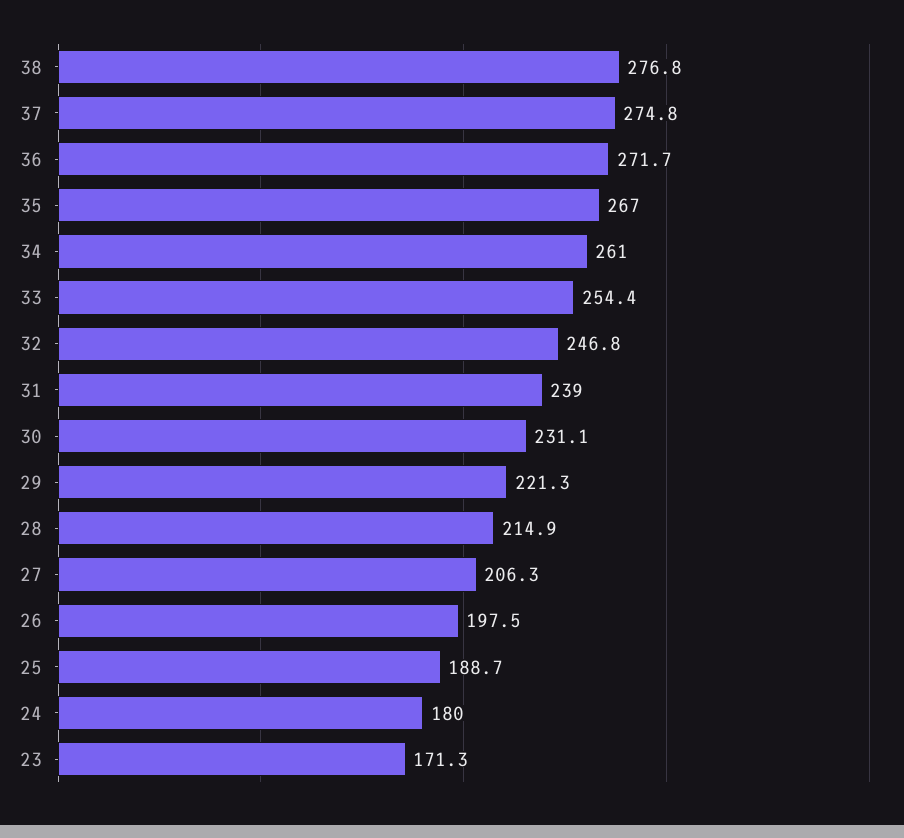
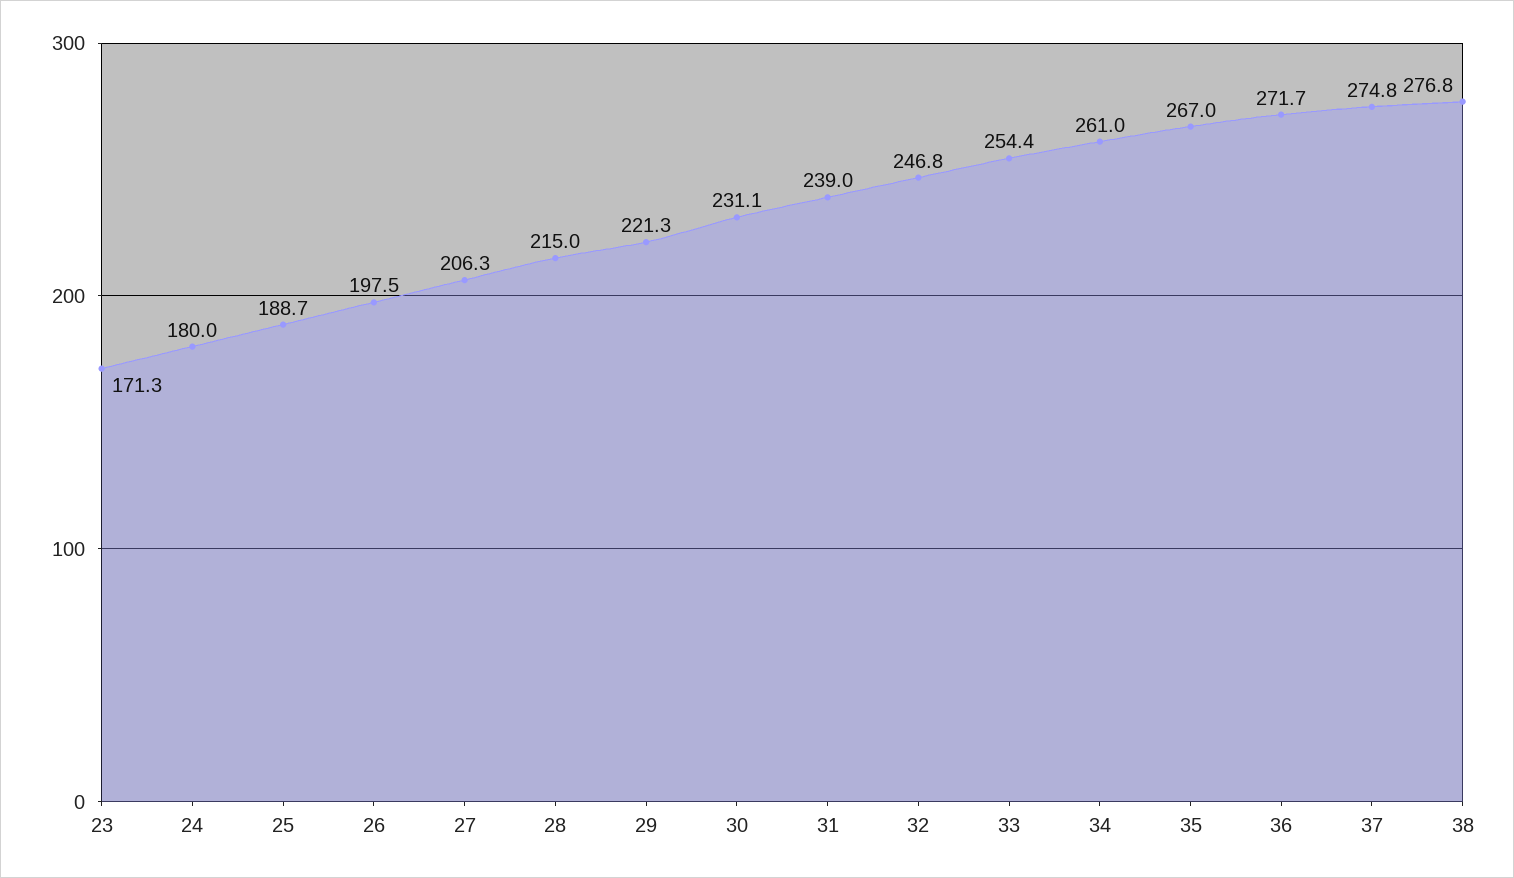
28: 214.9 -> 215

